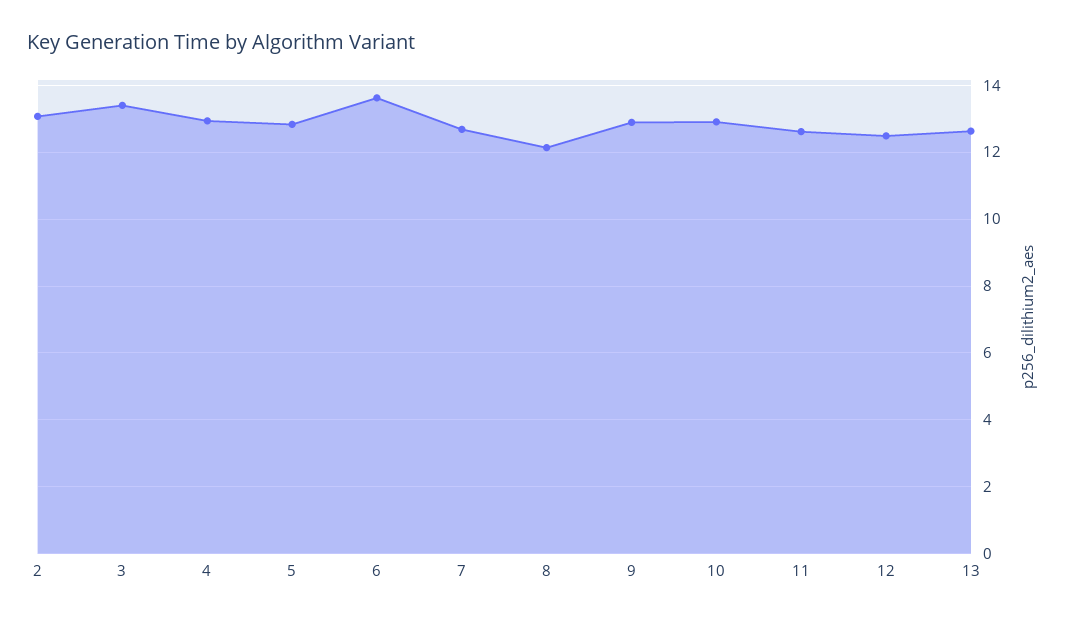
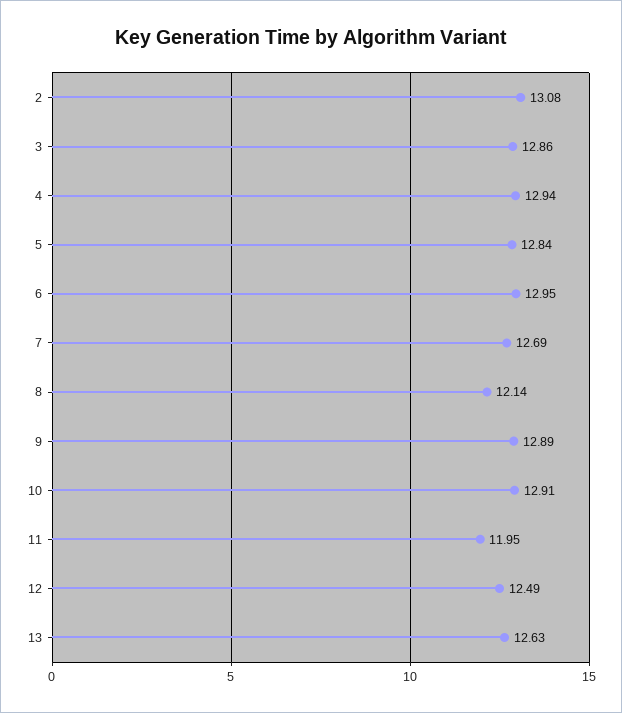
3: 13.4 -> 12.86
6: 13.6 -> 12.95
11: 12.6 -> 11.95

